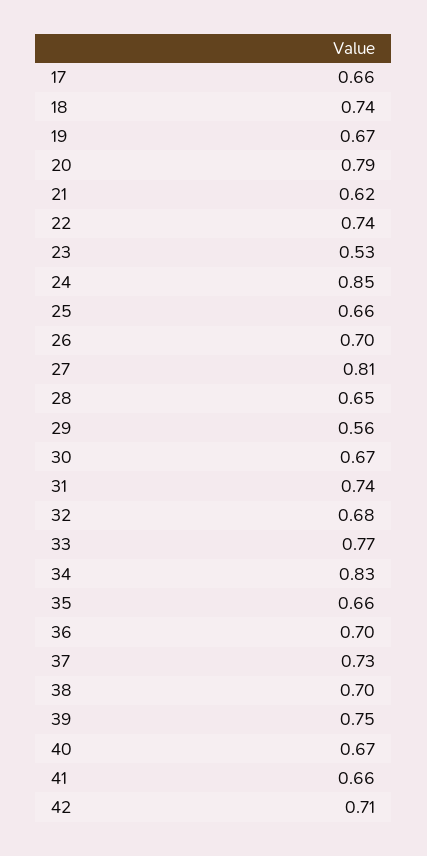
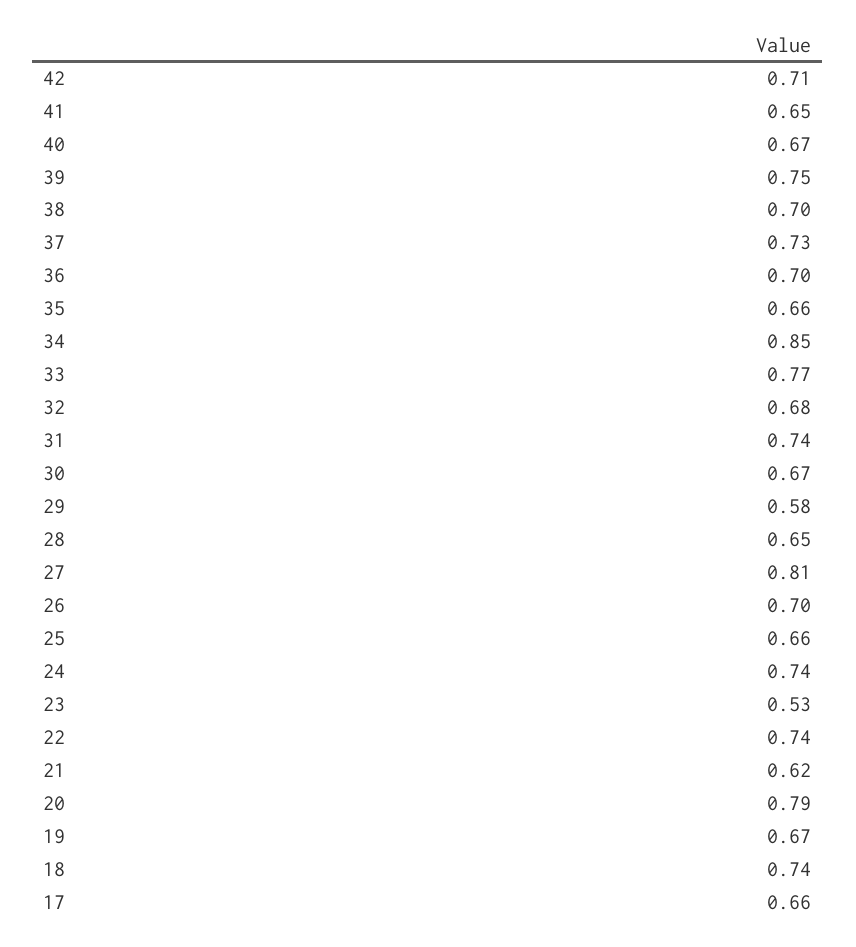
24: 0.85 -> 0.74
29: 0.56 -> 0.58
34: 0.83 -> 0.85
41: 0.66 -> 0.65

